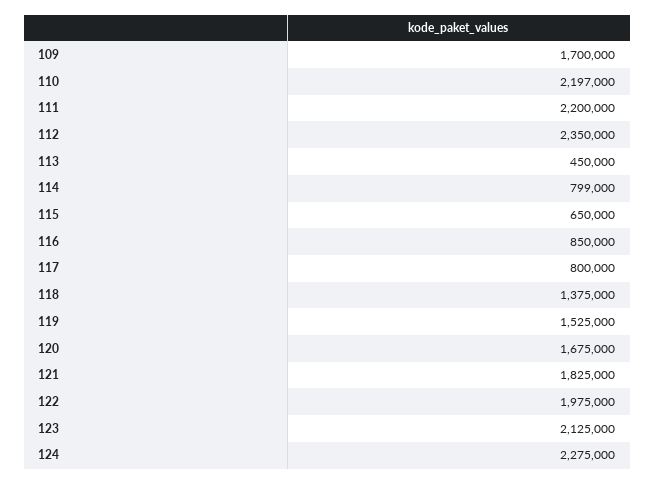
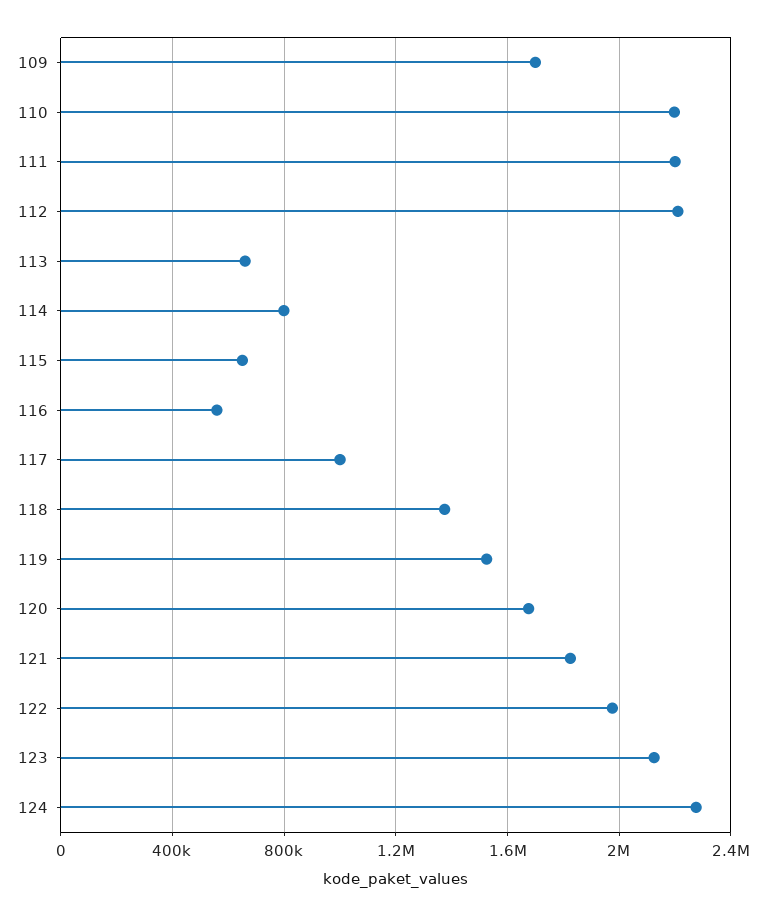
112: 2350000 -> 2200000
113: 450000 -> 650000
116: 850000 -> 550000
117: 800000 -> 1000000

